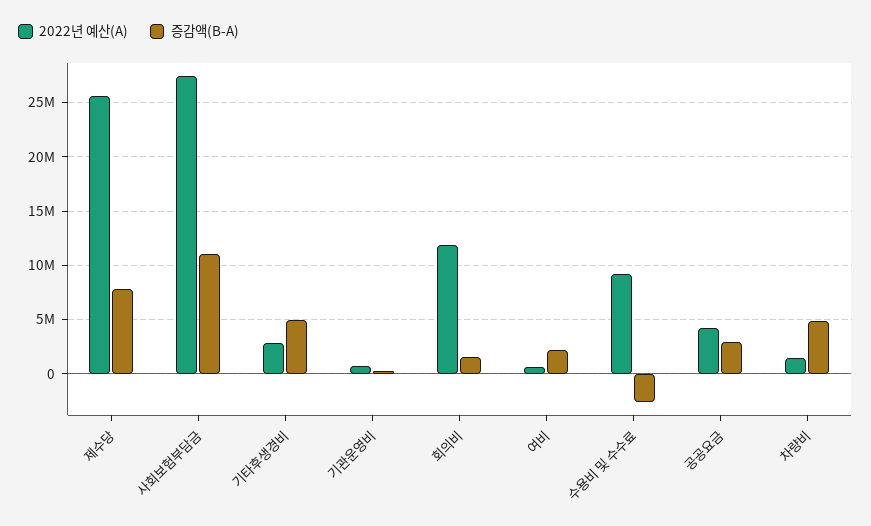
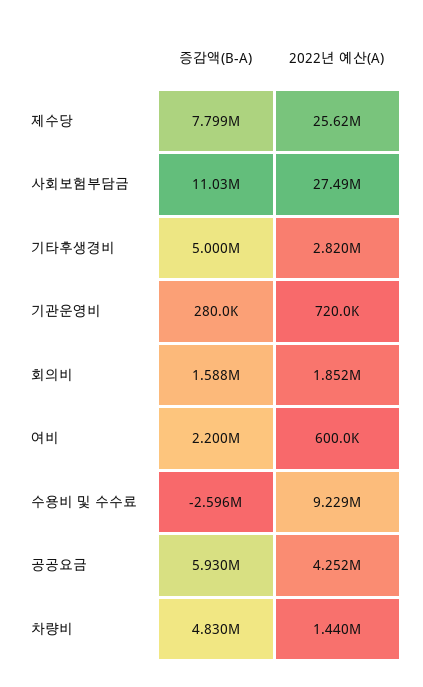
2022년 예산(A), 회의비: 12000000 -> 1852000
증감액(B-A), 공공요금: 3000000 -> 5930000

